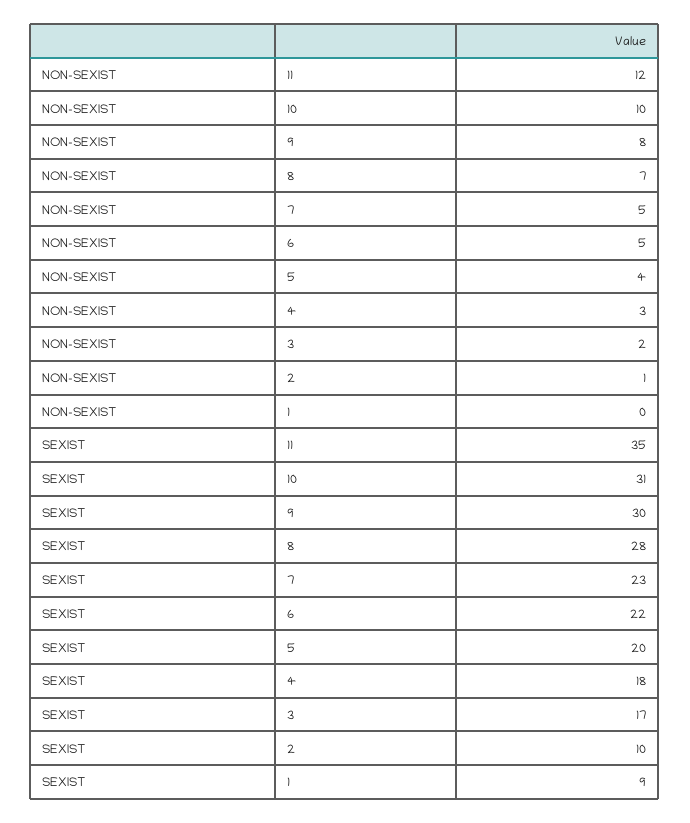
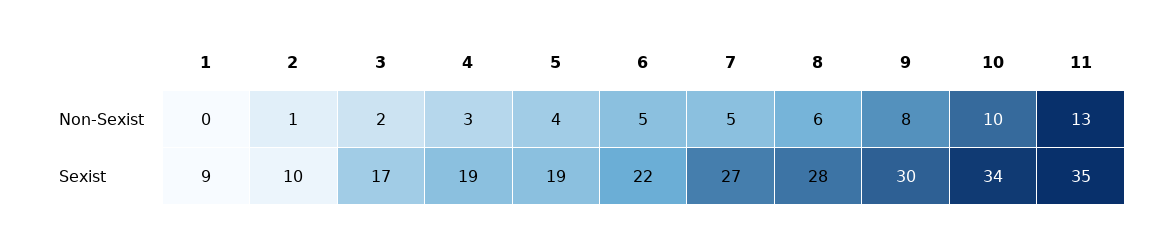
NON-SEXIST, 11: 12 -> 13
NON-SEXIST, 8: 7 -> 6
SEXIST, 10: 31 -> 34
SEXIST, 7: 23 -> 27
SEXIST, 5: 20 -> 19
SEXIST, 4: 18 -> 19

